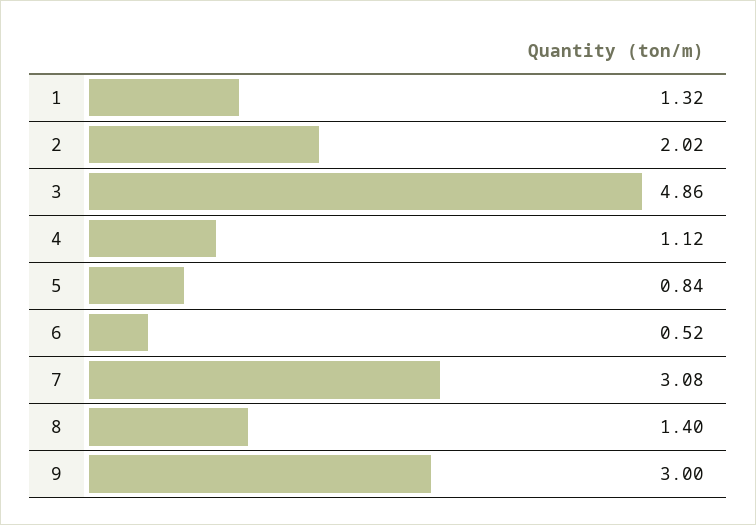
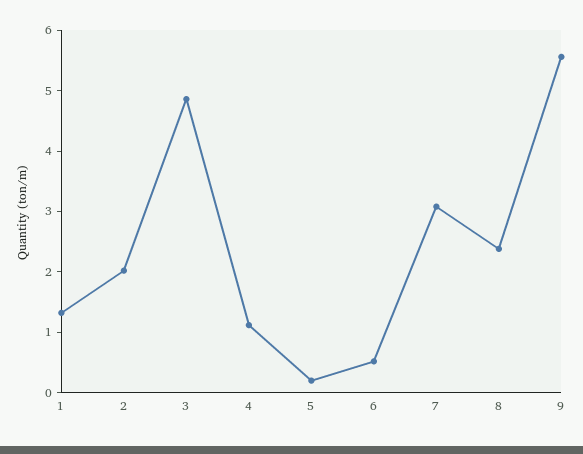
5: 0.84 -> 0.2
8: 1.4 -> 2.4
9: 3 -> 5.6

